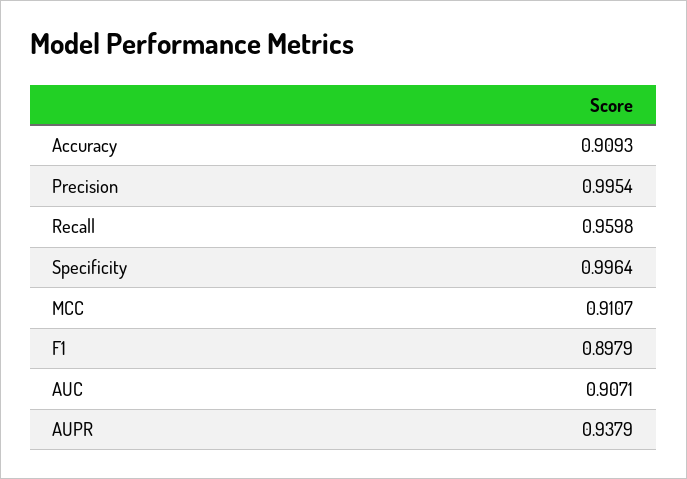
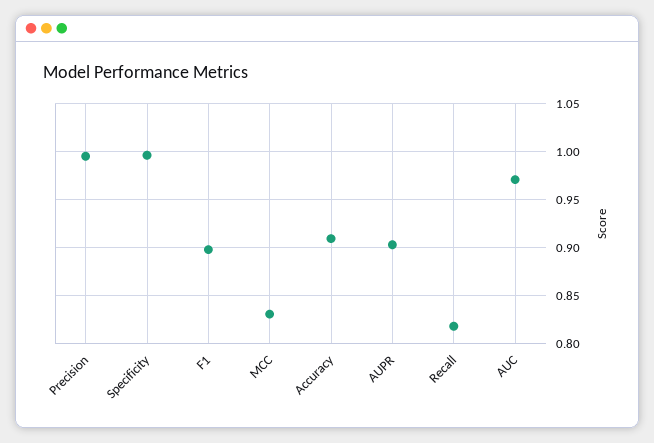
Recall: 0.9598 -> 0.82
MCC: 0.9107 -> 0.83
AUC: 0.9071 -> 0.97
AUPR: 0.9379 -> 0.9

